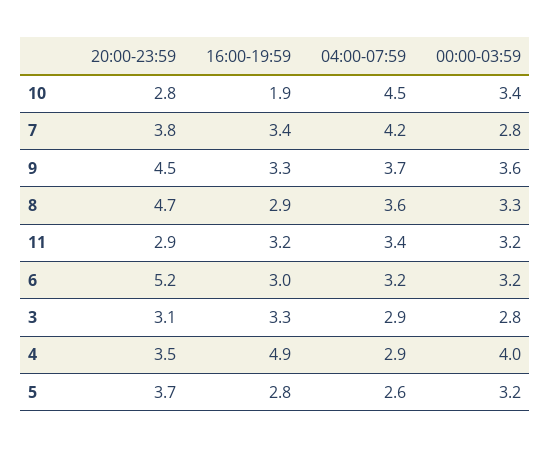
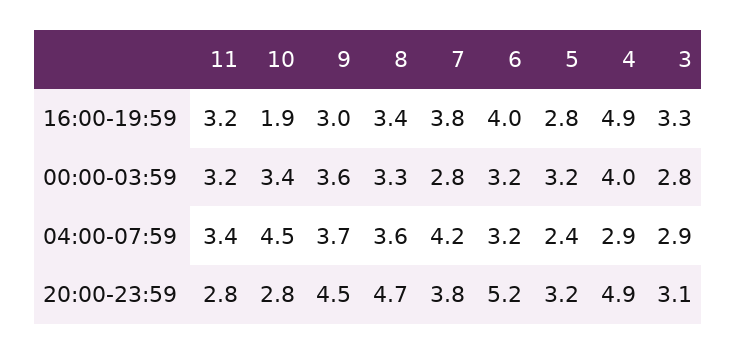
16:00-19:59, 7: 3.4 -> 3.8
16:00-19:59, 9: 3.3 -> 3
16:00-19:59, 8: 2.9 -> 3.4
20:00-23:59, 11: 2.9 -> 2.8
16:00-19:59, 6: 3 -> 4
20:00-23:59, 4: 3.5 -> 4.9
20:00-23:59, 5: 3.7 -> 3.2
04:00-07:59, 5: 2.6 -> 2.4

